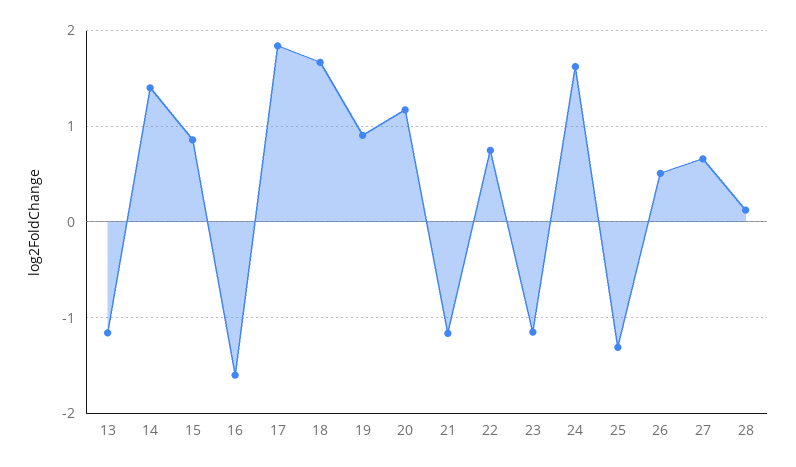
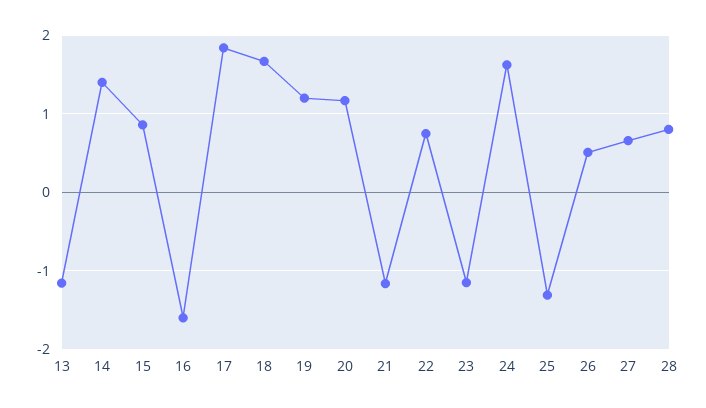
19: 0.9 -> 1.2
28: 0.1 -> 0.8

